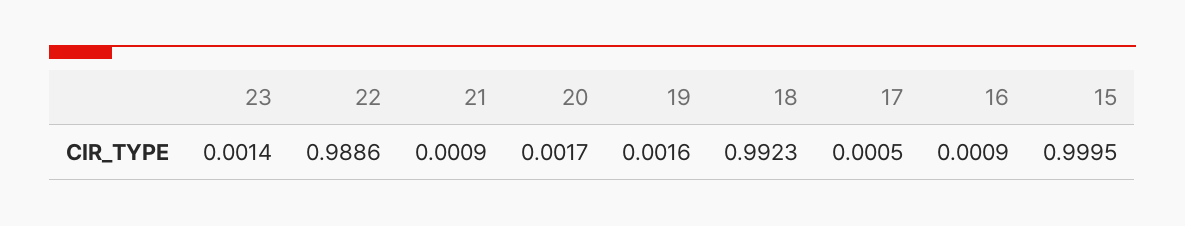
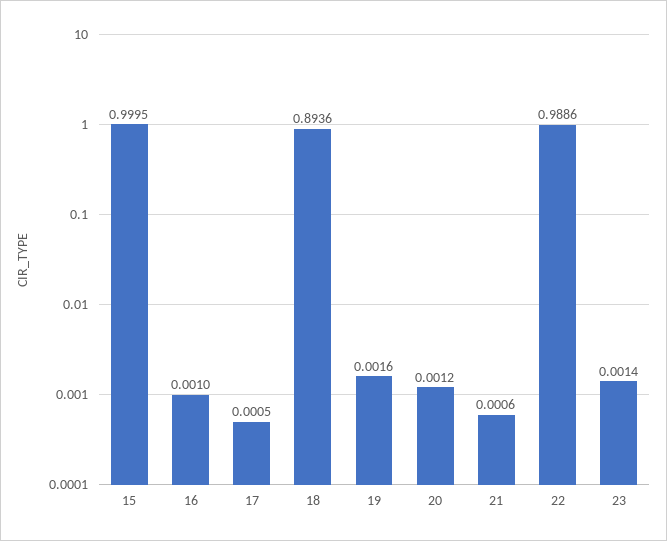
21: 0.0009 -> 0.0006
20: 0.0017 -> 0.0012
18: 0.9923 -> 0.8936
16: 0.0009 -> 0.001

